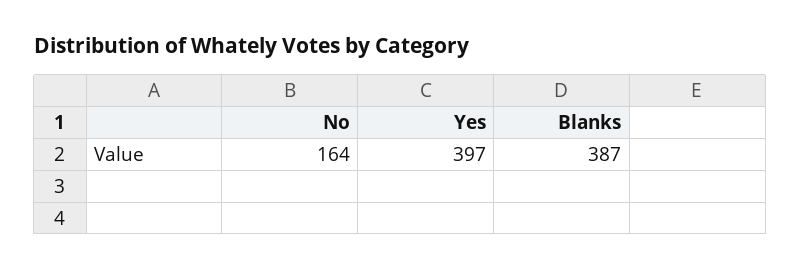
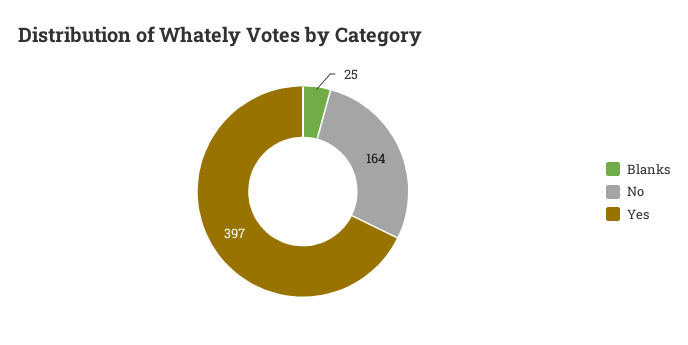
Blanks: 387 -> 25

